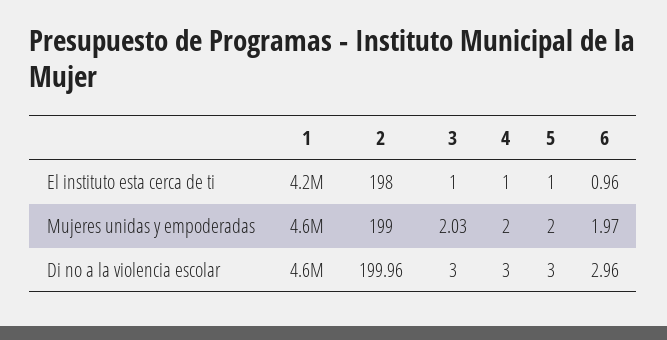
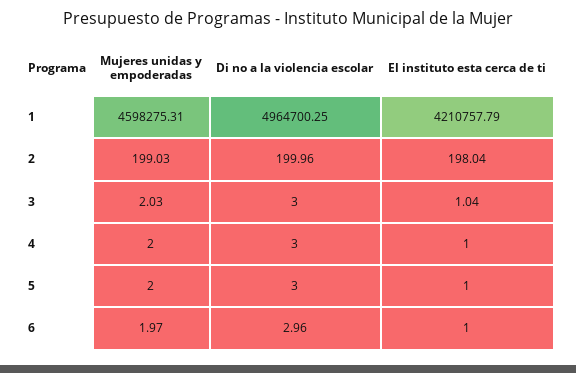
2, El instituto esta cerca de ti: 198 -> 198.04
3, El instituto esta cerca de ti: 1 -> 1.04
6, El instituto esta cerca de ti: 0.96 -> 1
2, Mujeres unidas y empoderadas: 199 -> 199.03
1, Di no a la violencia escolar: 4600000 -> 4964700.25

